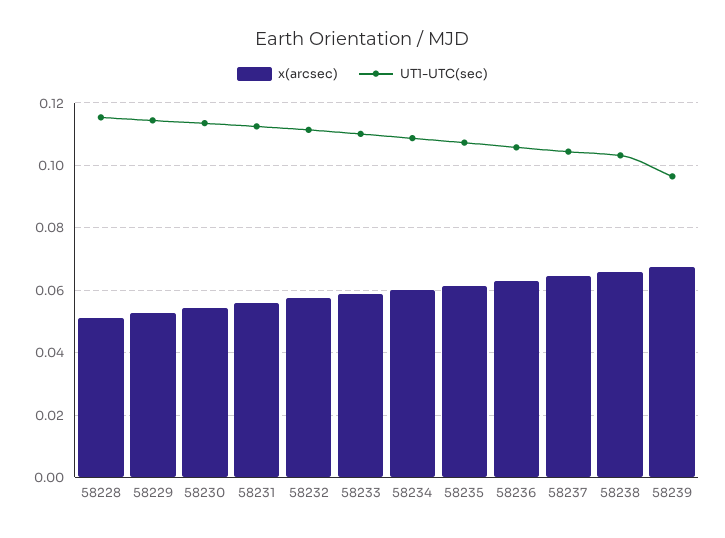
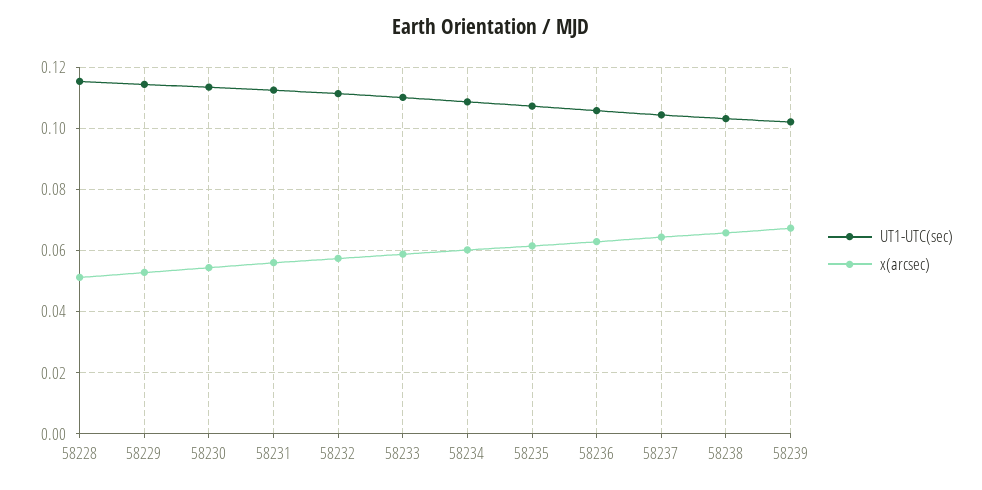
UT1-UTC(sec), 58239: 0.096 -> 0.102

